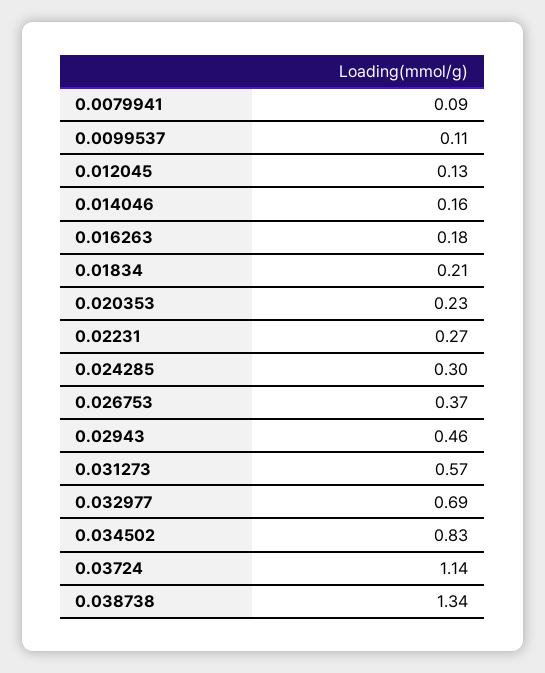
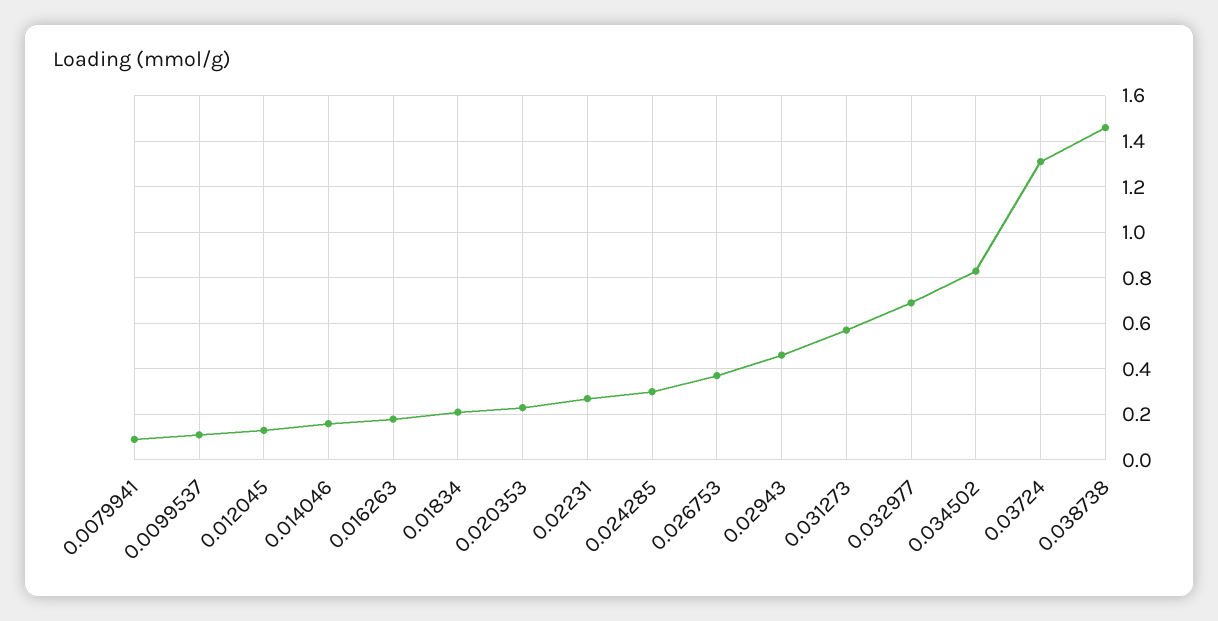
0.03724: 1.14 -> 1.3
0.038738: 1.34 -> 1.45

